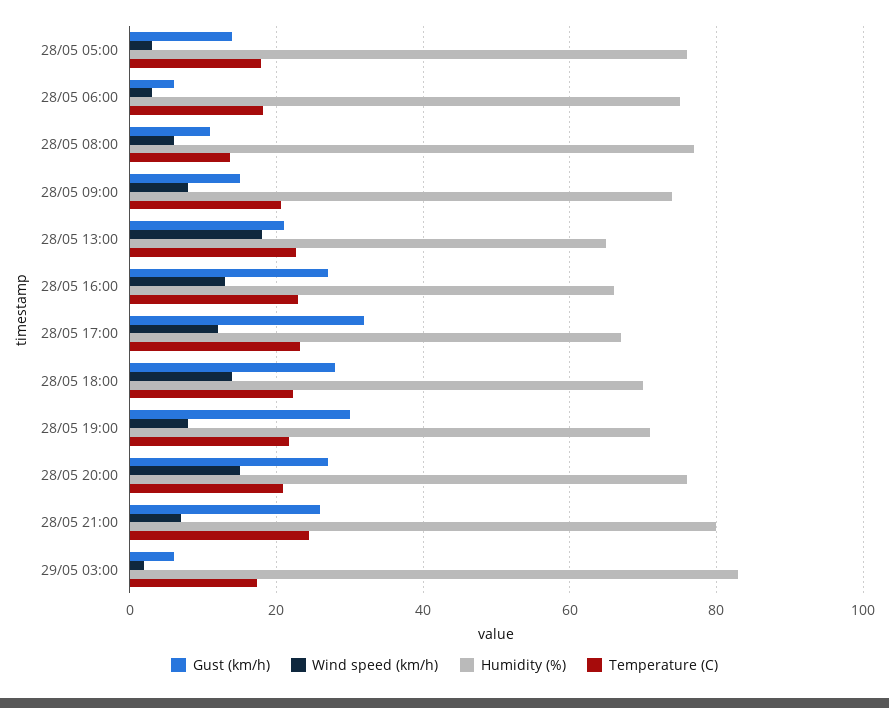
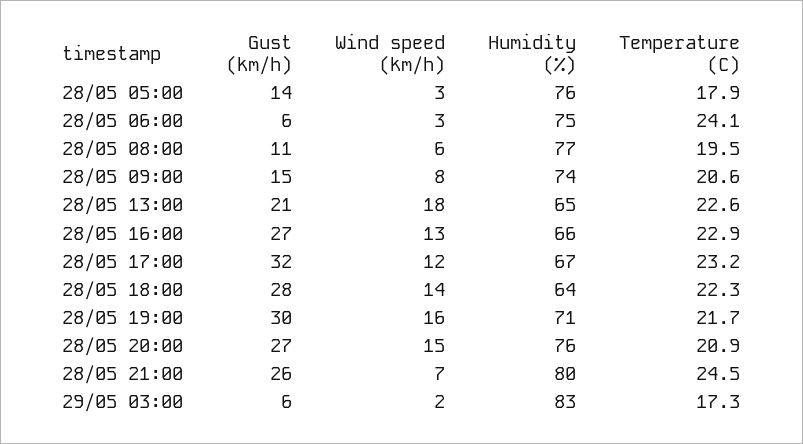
Temperature (C), 28/05 06:00: 18 -> 24.1
Temperature (C), 28/05 08:00: 14 -> 19.5
Humidity (%), 28/05 18:00: 70 -> 64
Wind speed (km/h), 28/05 19:00: 8 -> 16

